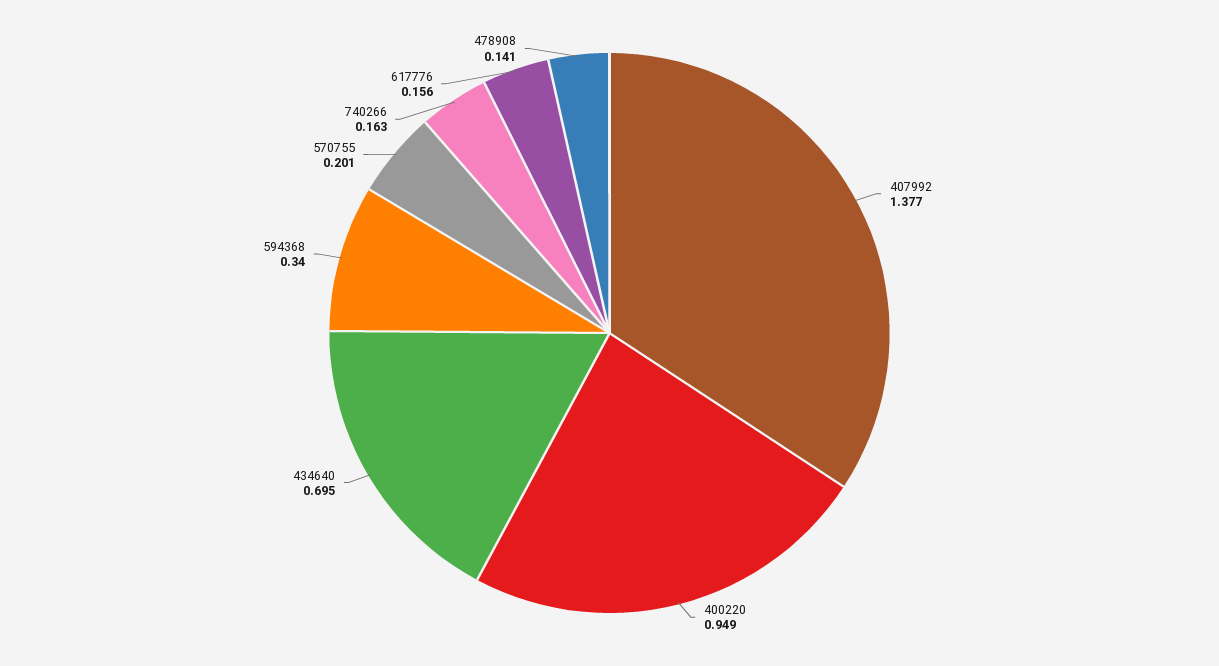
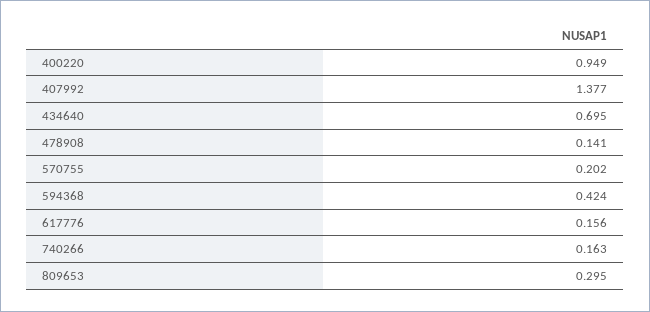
594368: 0.34 -> 0.424
570755: 0.201 -> 0.202
809653: none -> 0.295

